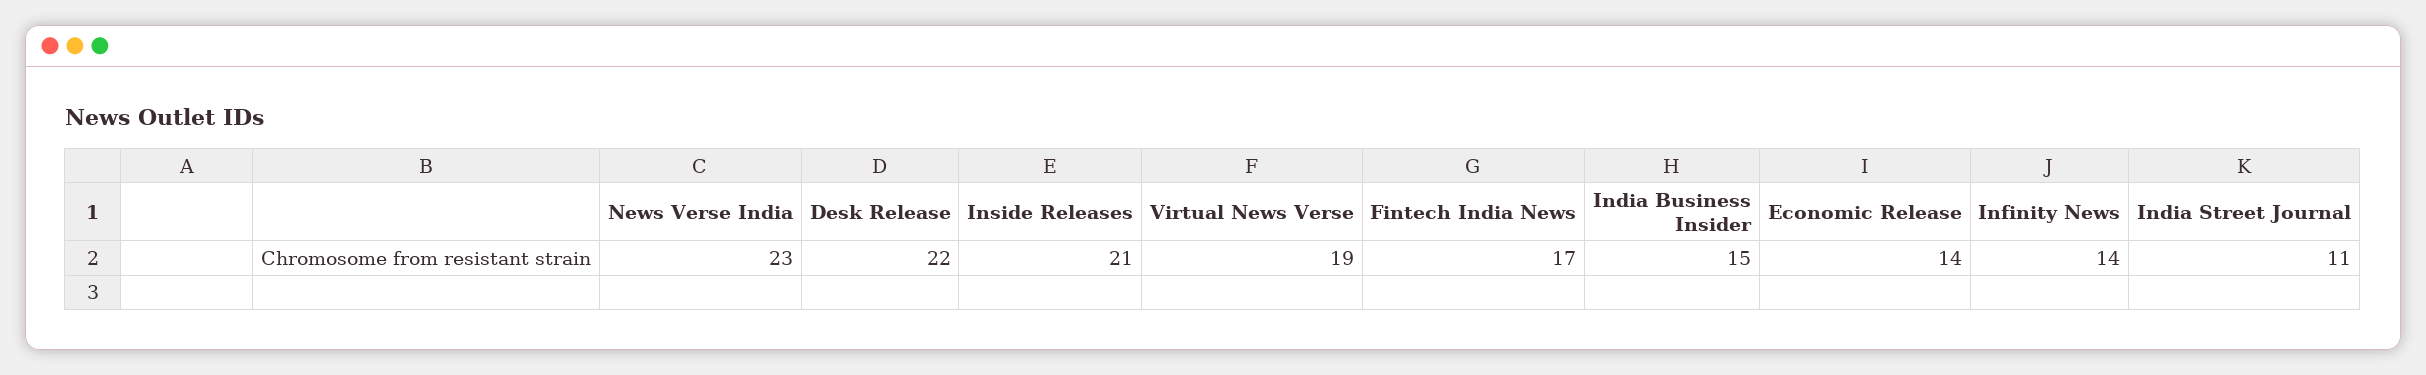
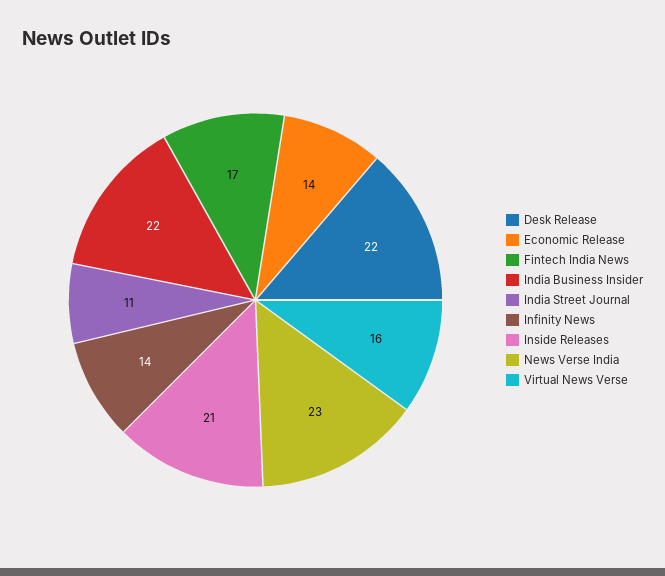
Virtual News Verse: 19 -> 16
India Business Insider: 15 -> 22

